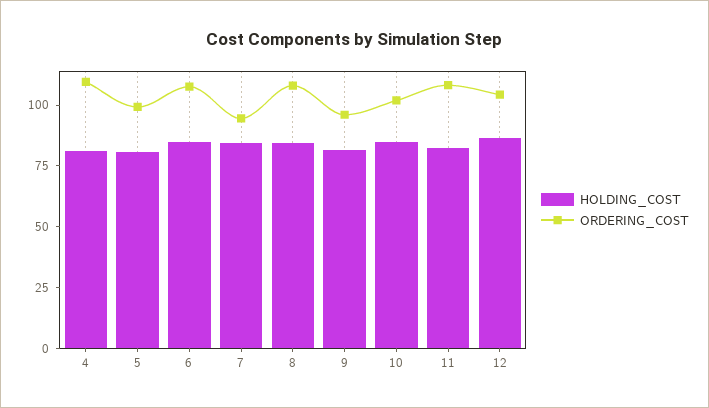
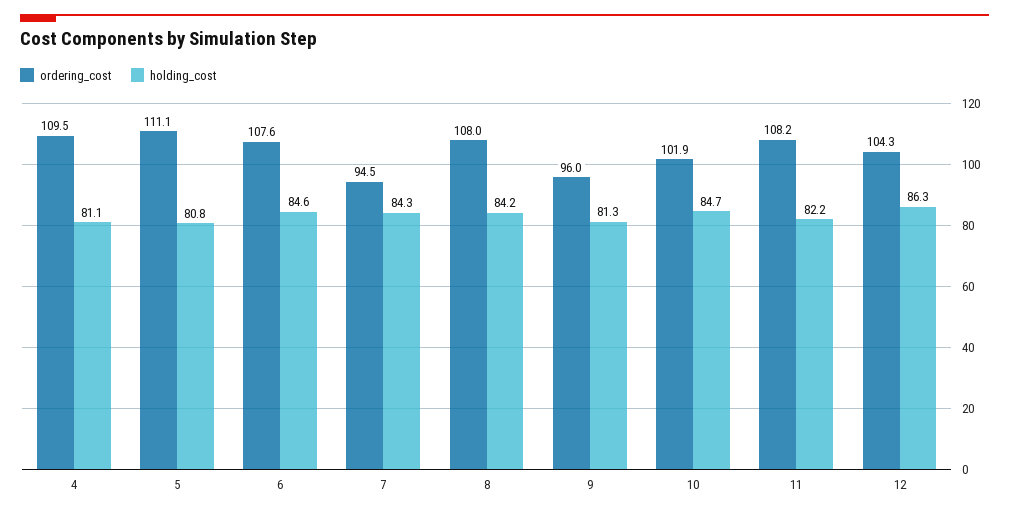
ORDERING_COST, 5: 100 -> 111.1

